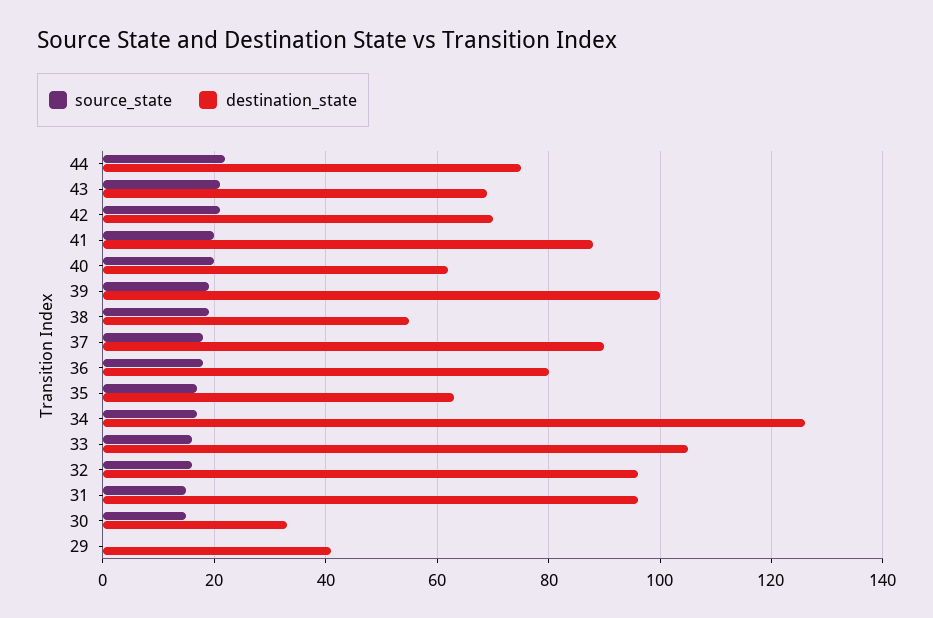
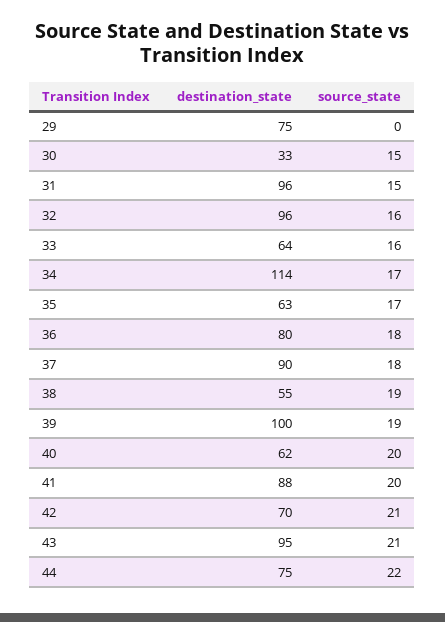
destination_state, 43: 70 -> 95
destination_state, 34: 125 -> 114
destination_state, 33: 105 -> 64
destination_state, 29: 40 -> 75

